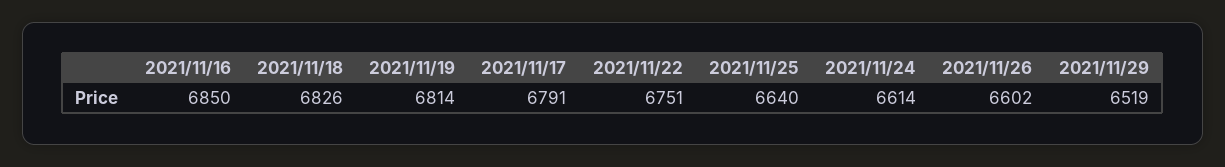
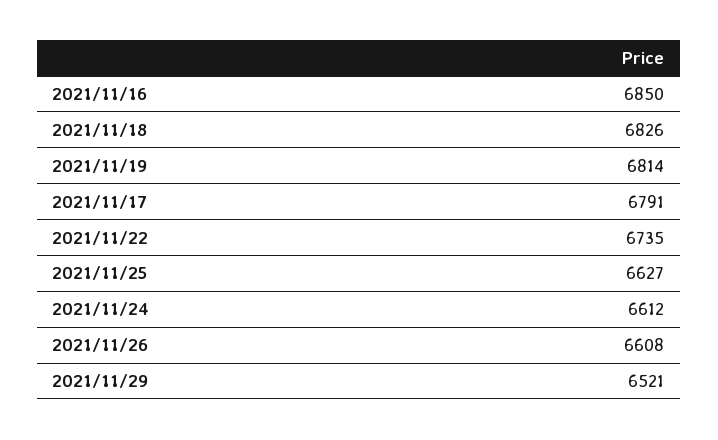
2021/11/22: 6751 -> 6735
2021/11/25: 6640 -> 6627
2021/11/24: 6614 -> 6612
2021/11/26: 6602 -> 6608
2021/11/29: 6519 -> 6521

